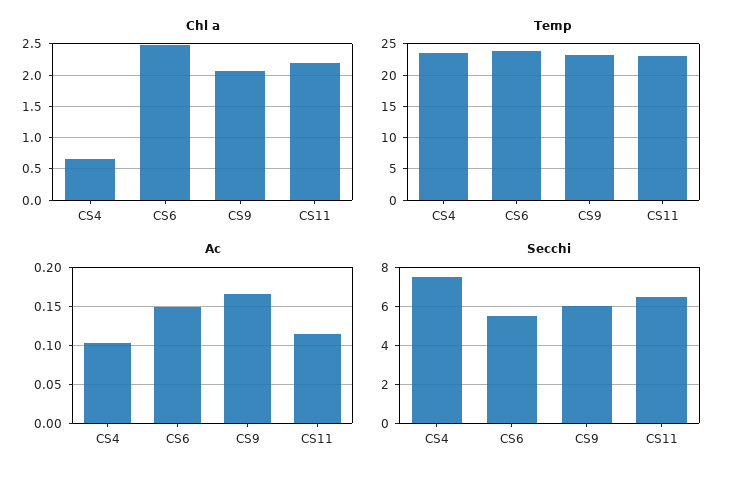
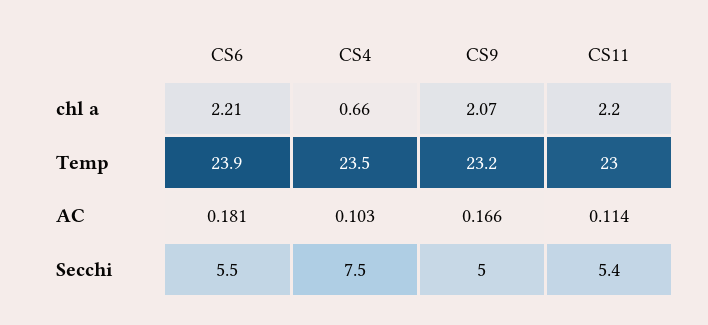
Chl a, CS6: 2.5 -> 2.21
Ac, CS6: 0.15 -> 0.181
Secchi, CS9: 6 -> 5
Secchi, CS11: 6.5 -> 5.4

